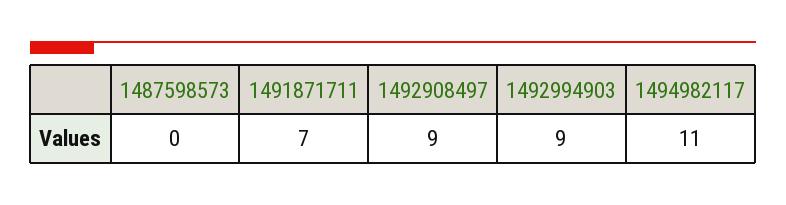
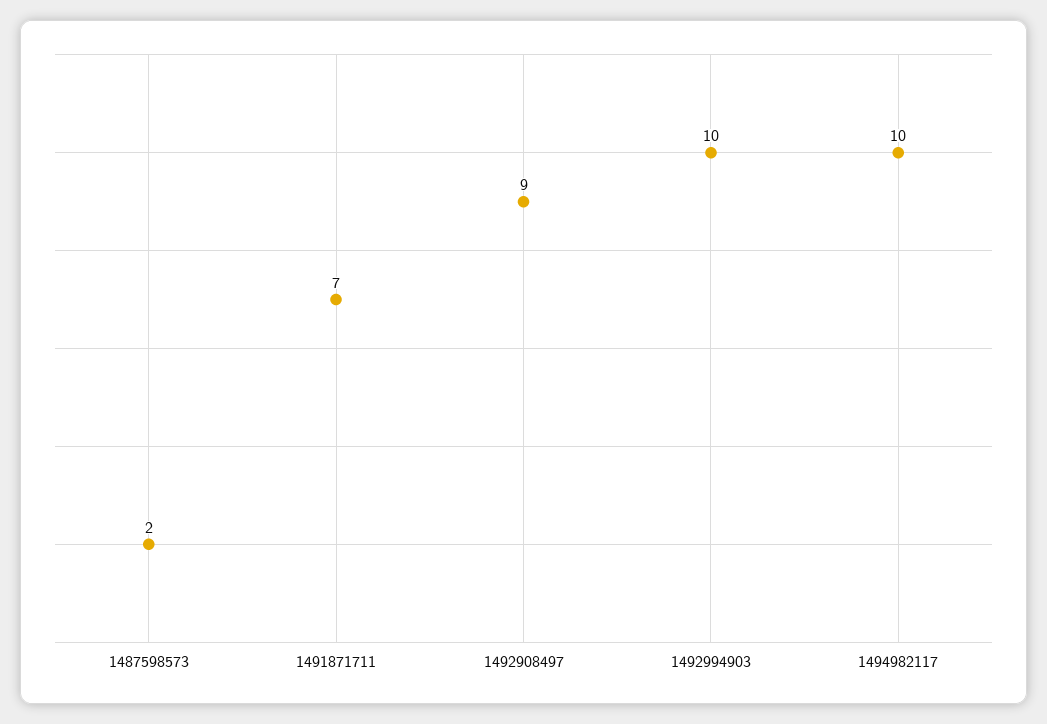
1487598573: 0 -> 2
1492994903: 9 -> 10
1494982117: 11 -> 10

